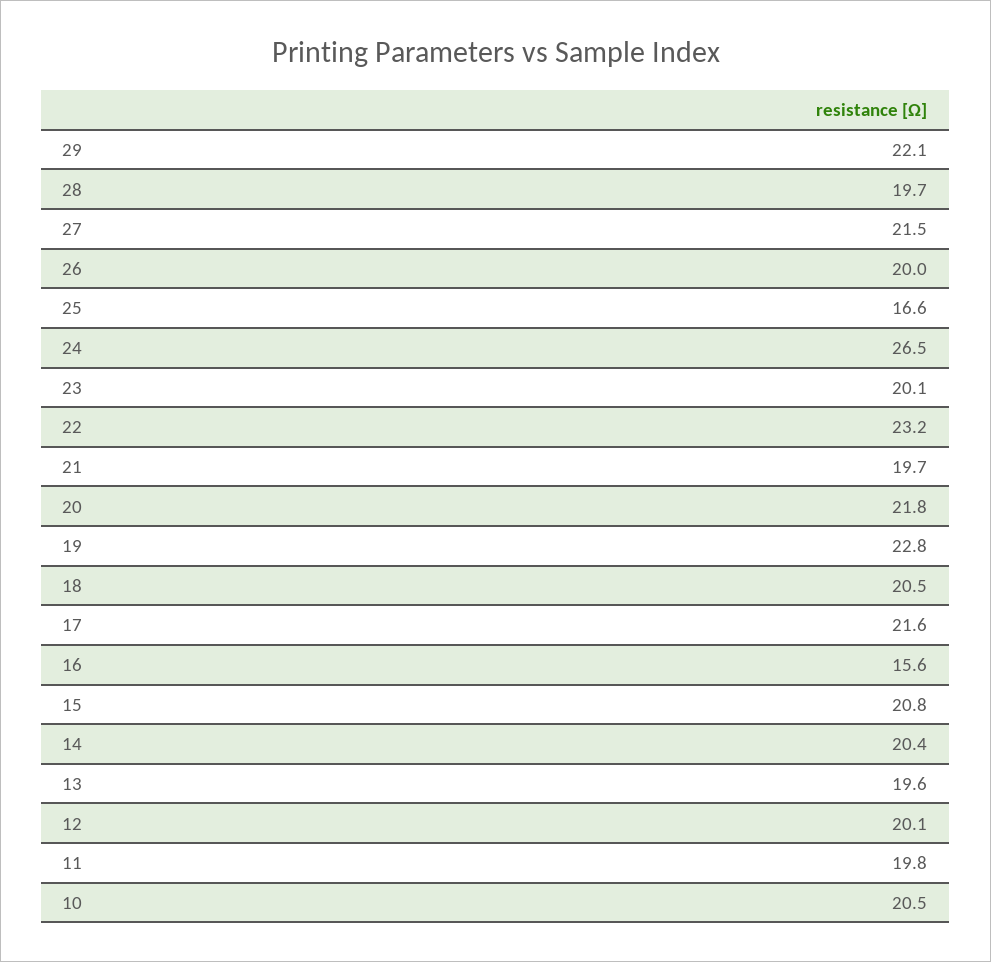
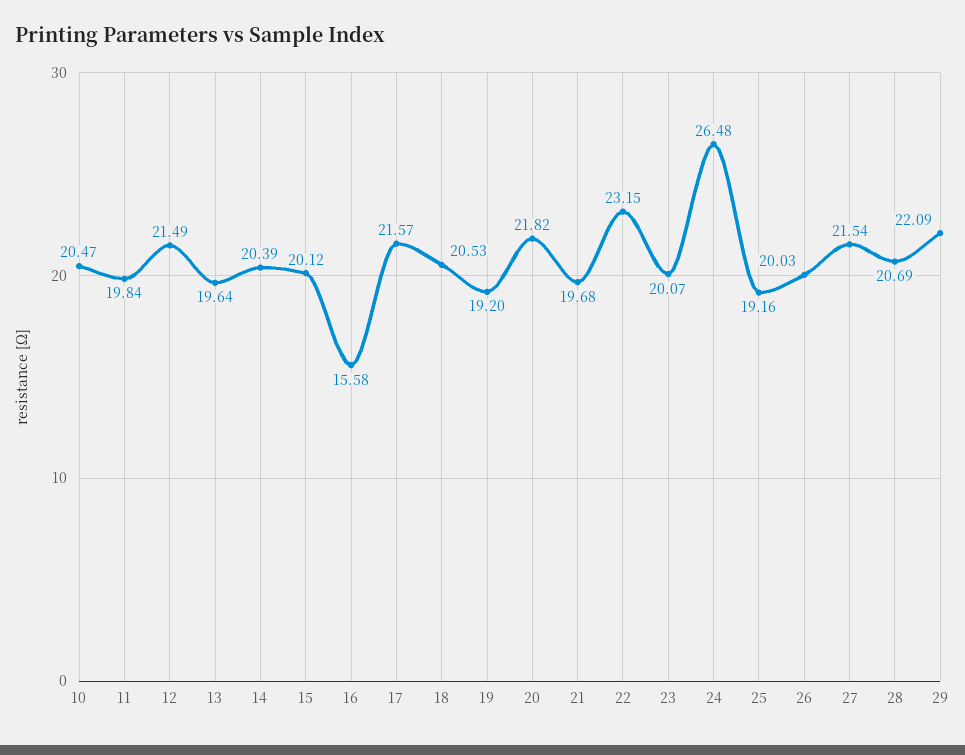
28: 19.7 -> 20.69
25: 16.6 -> 19.16
19: 22.8 -> 19.2
15: 20.8 -> 20.12
12: 20.1 -> 21.49

